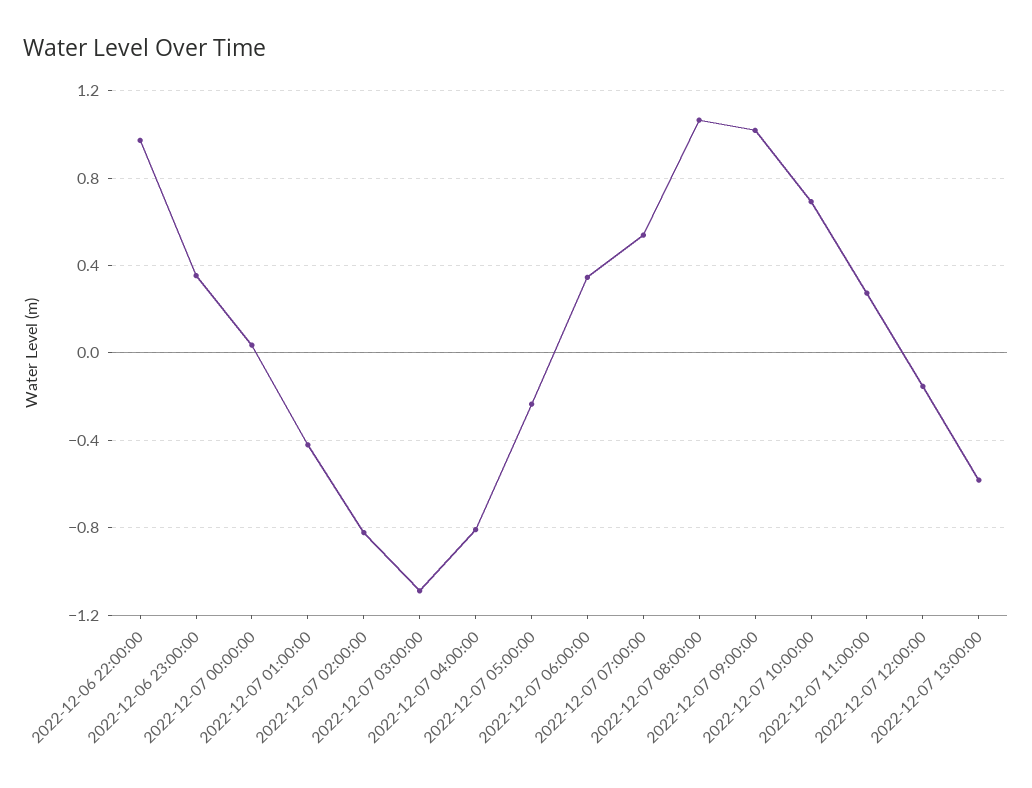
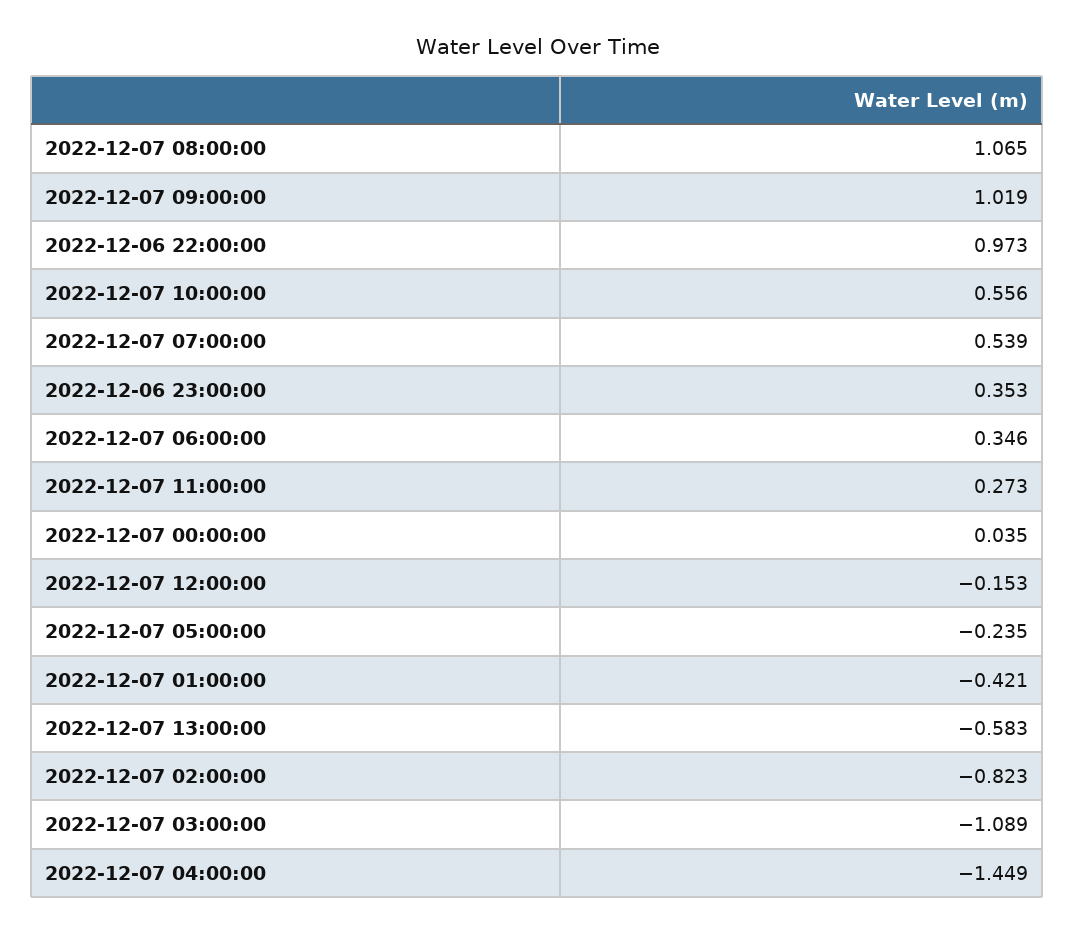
2022-12-07 04:00:00: -0.8 -> -1.449
2022-12-07 10:00:00: 0.7 -> 0.556

